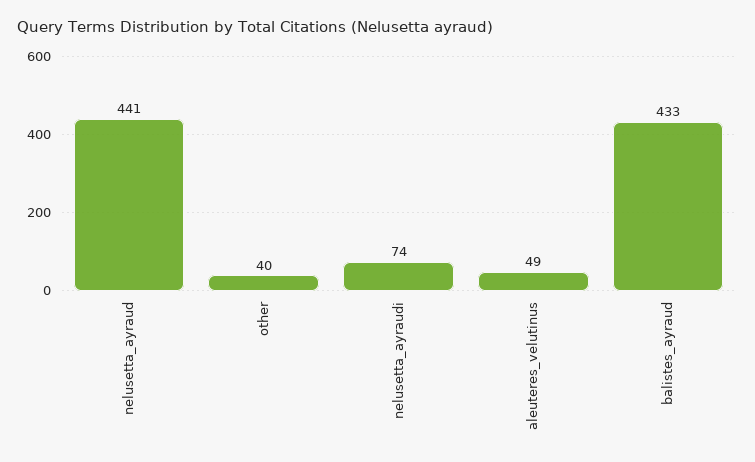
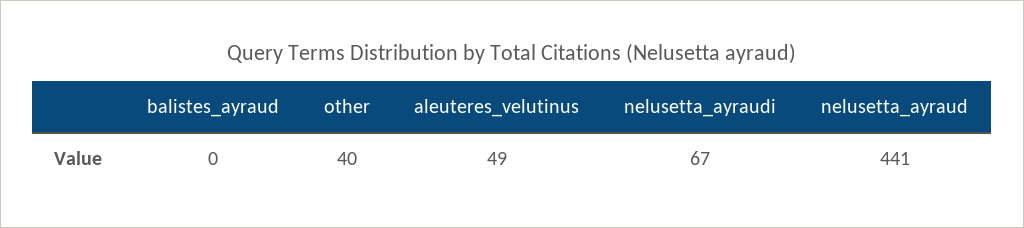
nelusetta_ayraudi: 74 -> 67
balistes_ayraud: 433 -> 0

